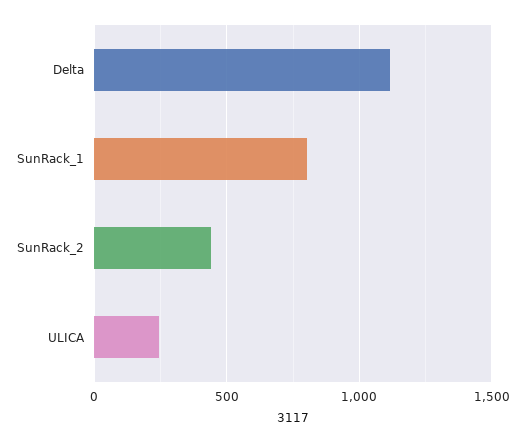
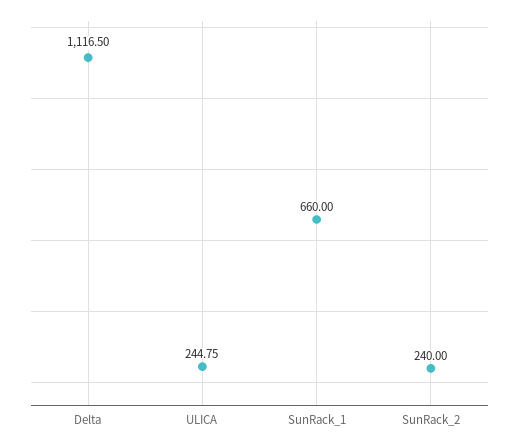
SunRack_1: 800 -> 660
SunRack_2: 450 -> 240

